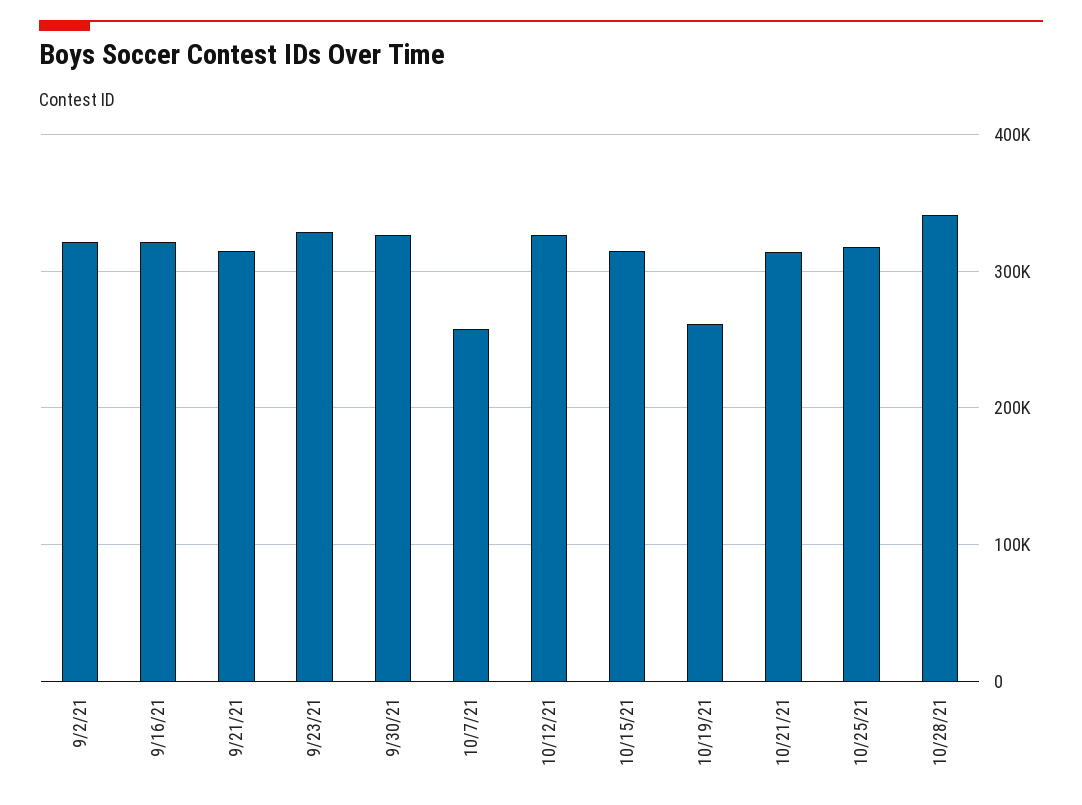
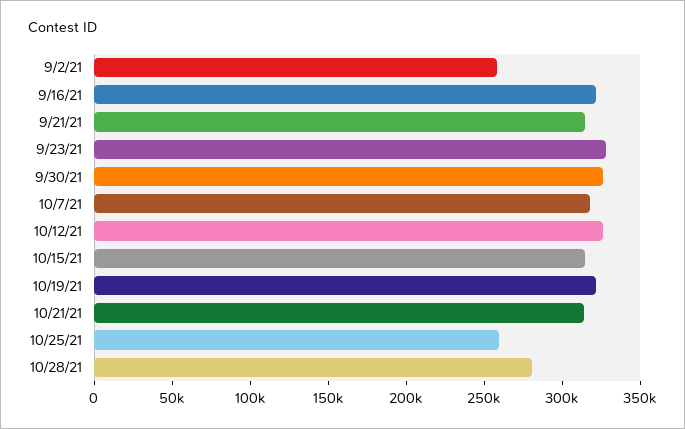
9/2/21: 320000 -> 260000
10/7/21: 260000 -> 320000
10/19/21: 260000 -> 320000
10/25/21: 320000 -> 260000
10/28/21: 340000 -> 280000

